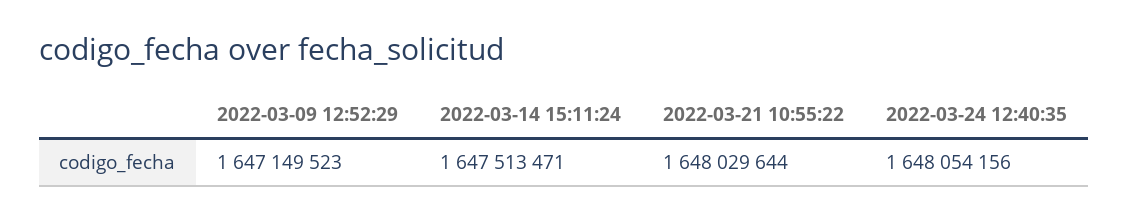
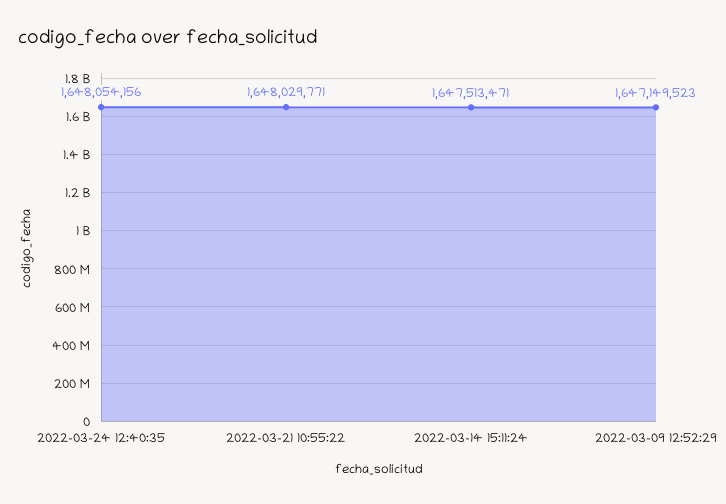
2022-03-21 10:55:22: 1648029644 -> 1648029771

